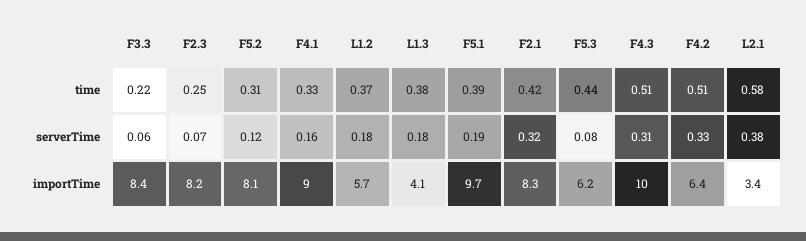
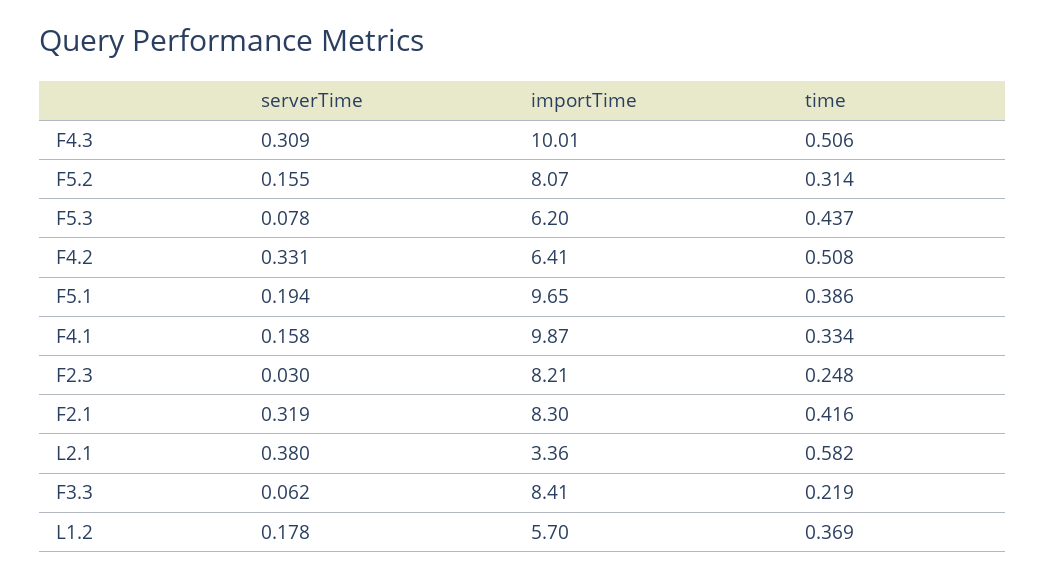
L1.3, time: 0.38 -> none
F2.3, serverTime: 0.07 -> 0.03
F5.2, serverTime: 0.12 -> 0.155
L1.3, serverTime: 0.18 -> none
F4.1, importTime: 9 -> 9.87
L1.3, importTime: 4.1 -> none

